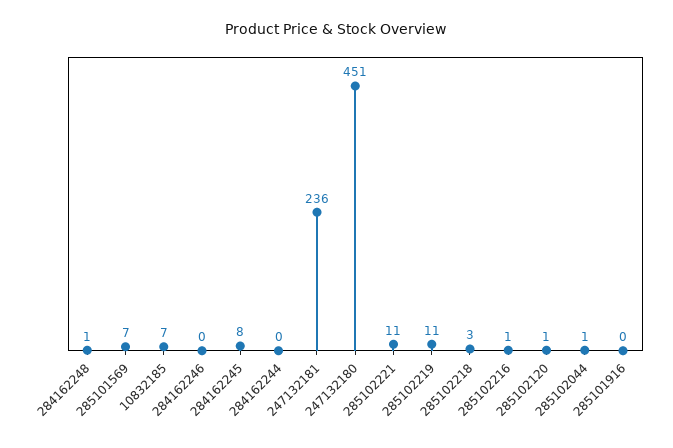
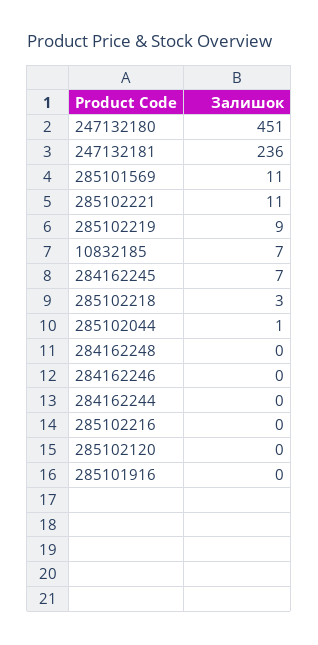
284162248: 1 -> 0
285101569: 7 -> 11
284162245: 8 -> 7
285102219: 11 -> 9
285102216: 1 -> 0
285102120: 1 -> 0

